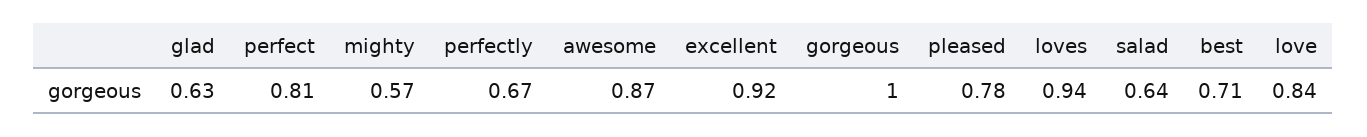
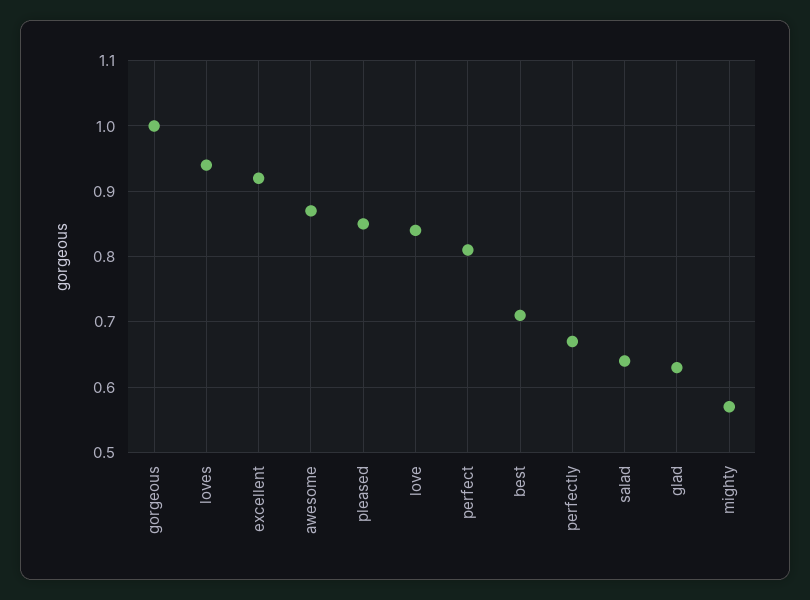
pleased: 0.78 -> 0.85

